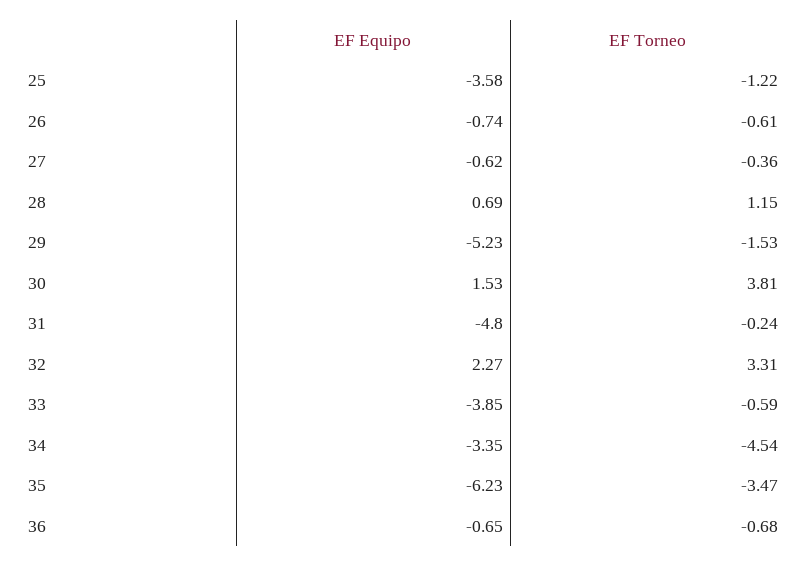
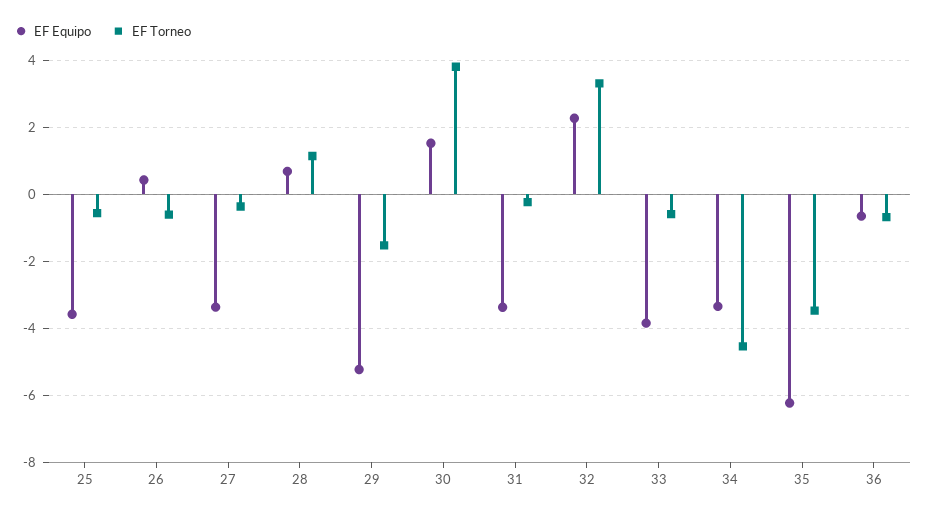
EF Torneo, 25: -1.22 -> -0.6
EF Equipo, 26: -0.74 -> 0.4
EF Equipo, 27: -0.62 -> -3.4
EF Equipo, 31: -4.8 -> -3.4

